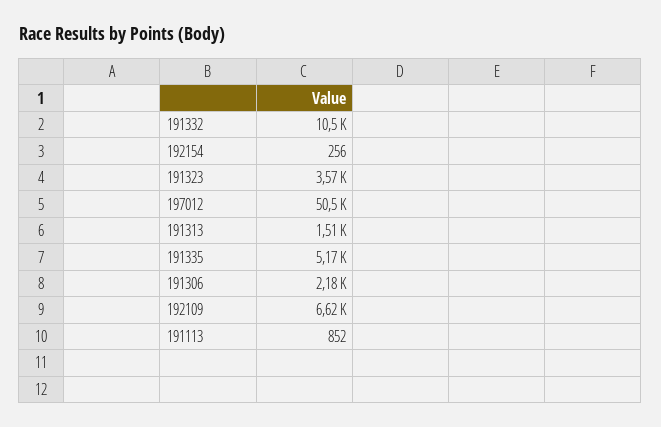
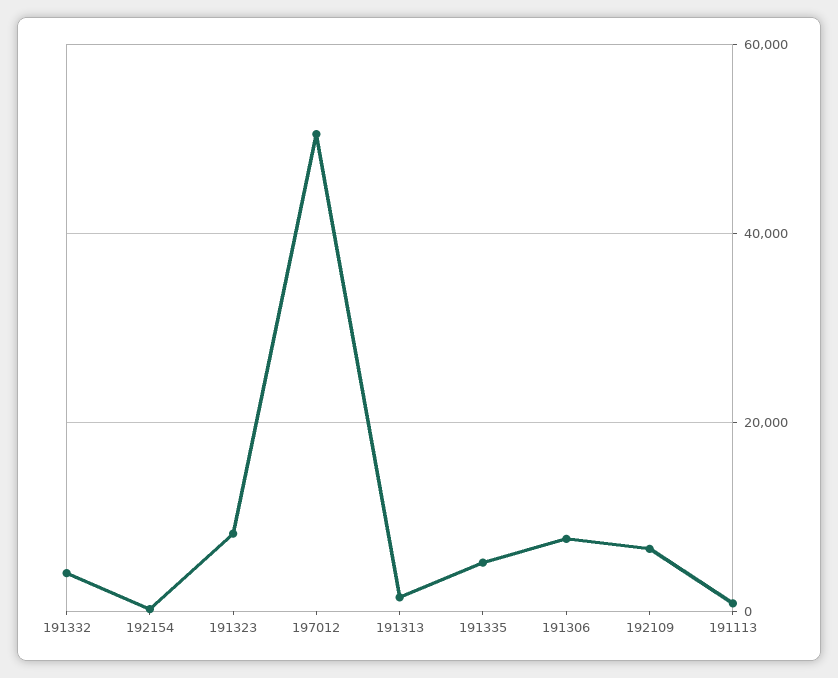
191332: 10500 -> 4000
191323: 3570 -> 8000
191306: 2180 -> 8000

